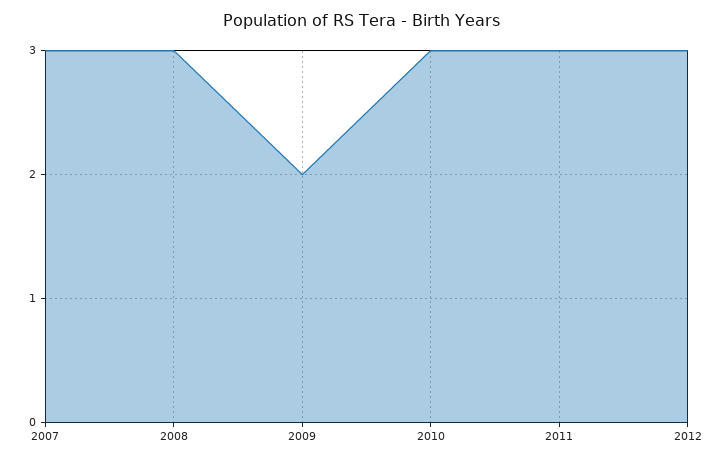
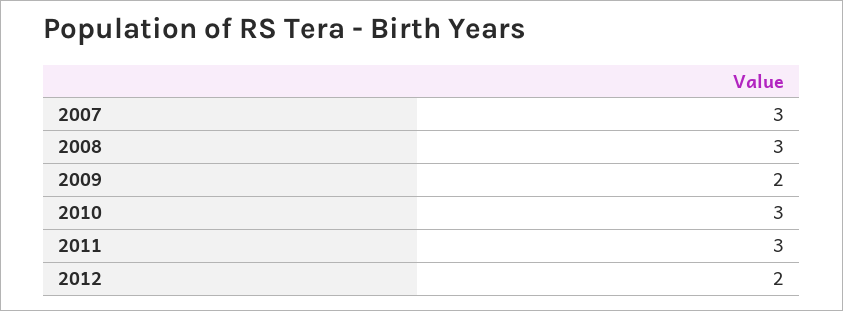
2012: 3 -> 2

